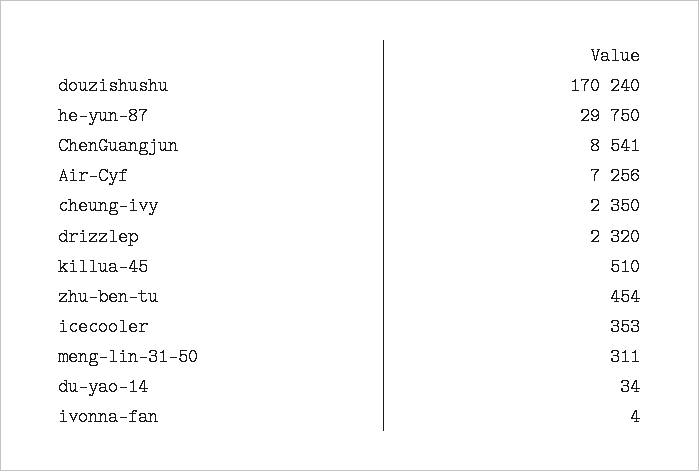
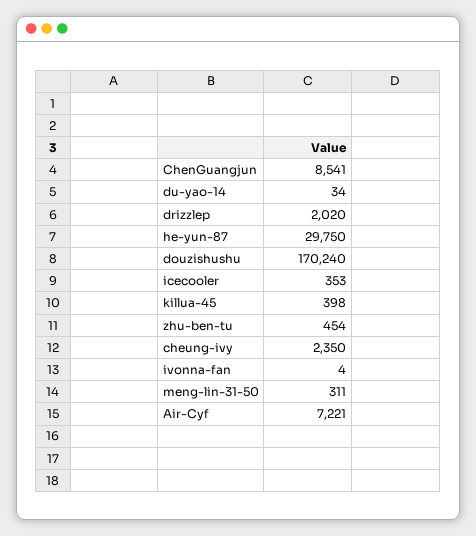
Air-Cyf: 7256 -> 7221
drizzlep: 2320 -> 2020
killua-45: 510 -> 398

